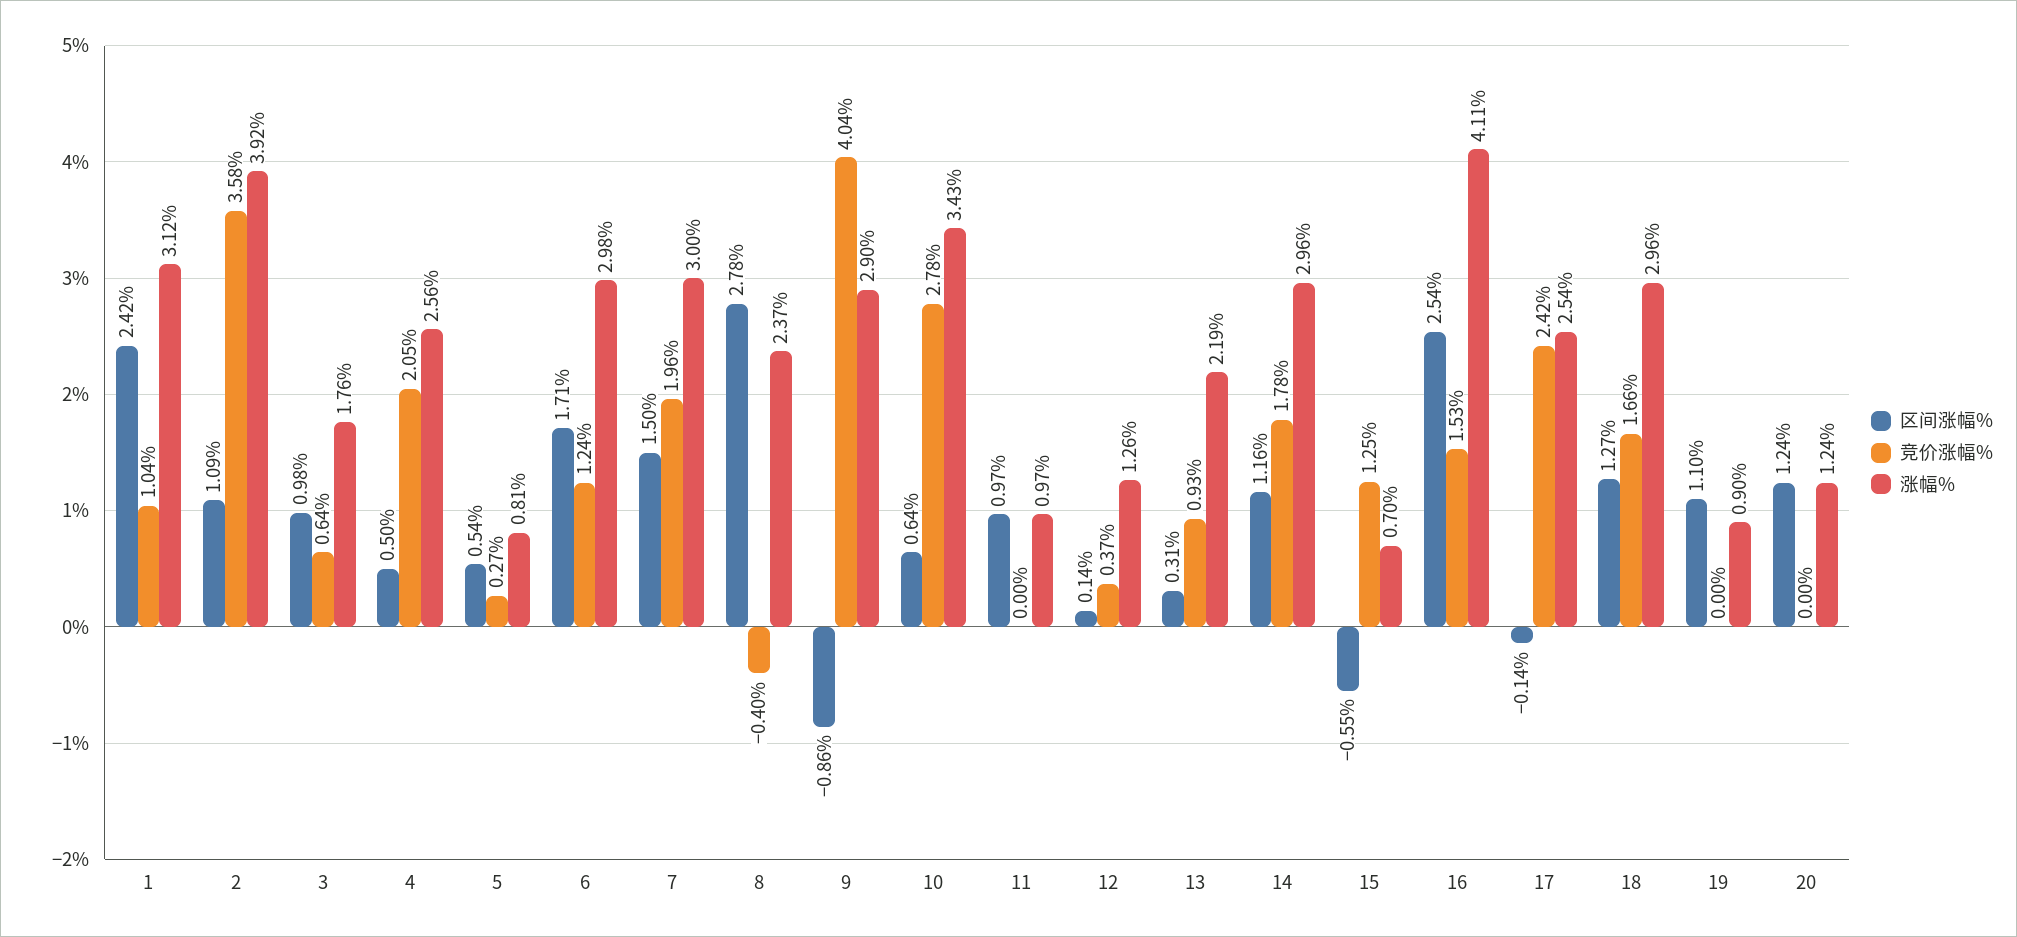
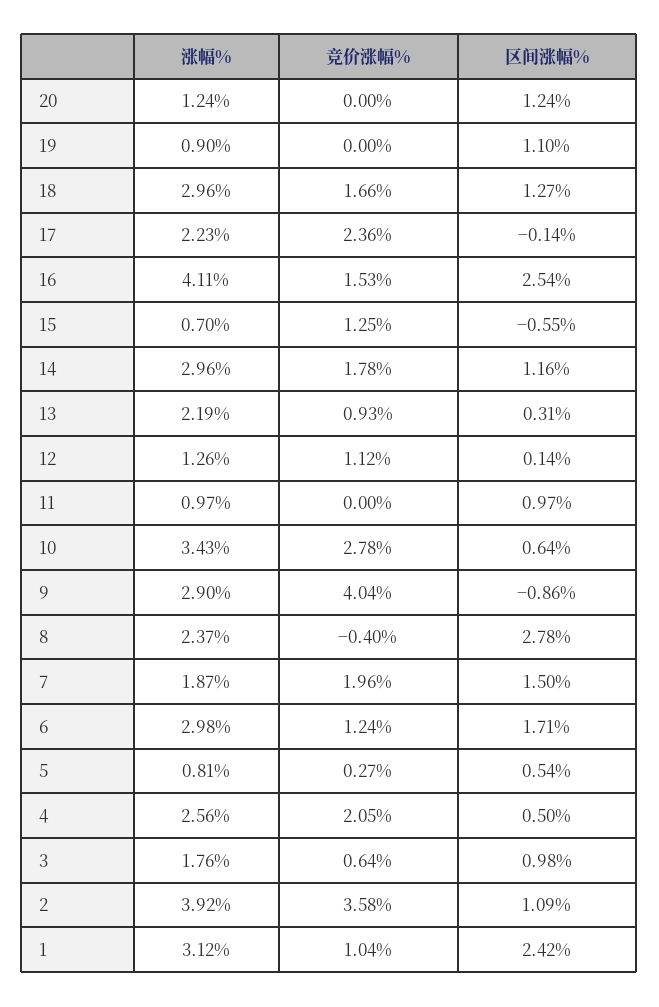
涨幅%, 7: 3 -> 1.87
竞价涨幅%, 12: 0.37 -> 1.12
竞价涨幅%, 17: 2.42 -> 2.36
涨幅%, 17: 2.54 -> 2.23

